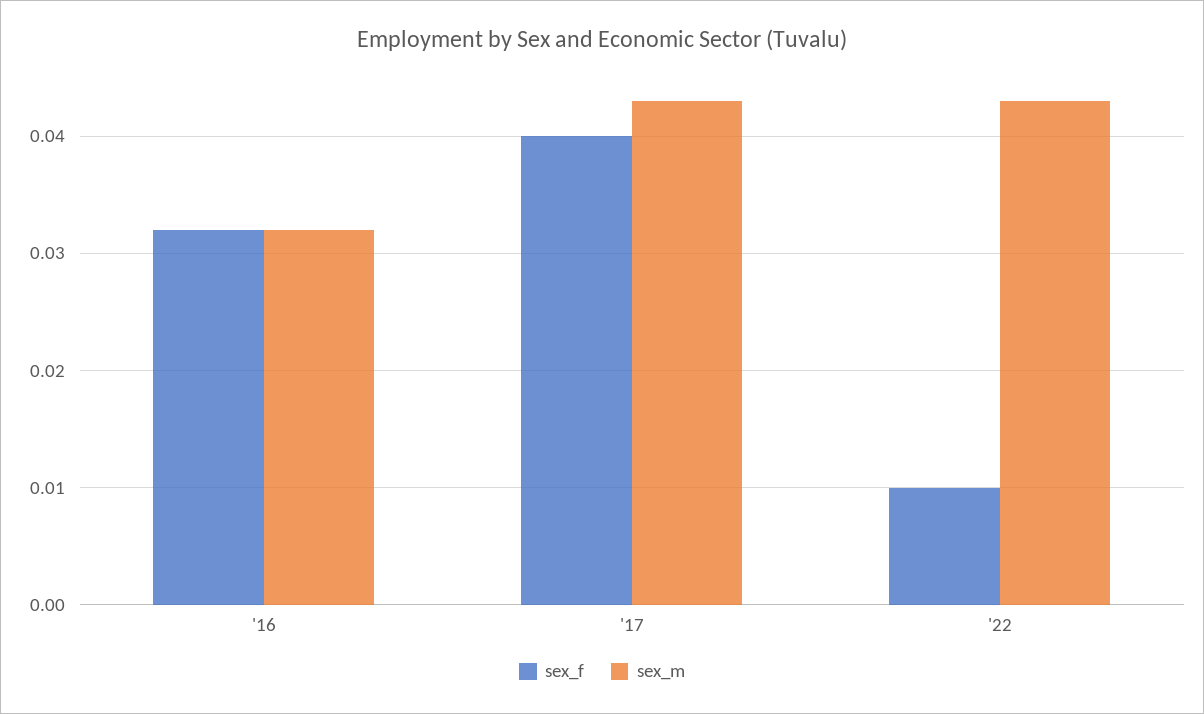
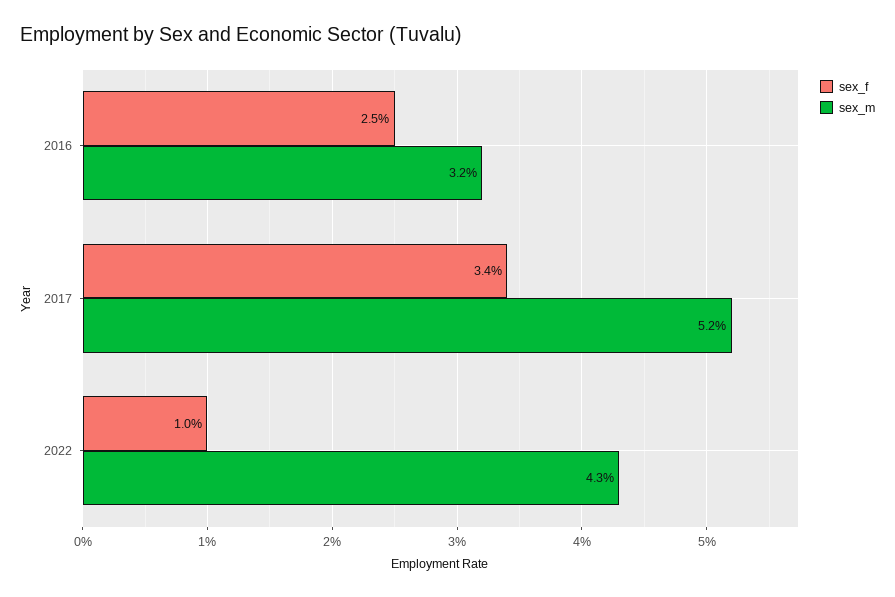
sex_f, '16: 0.032 -> 0.025
sex_f, '17: 0.04 -> 0.034
sex_m, '17: 0.043 -> 0.052

